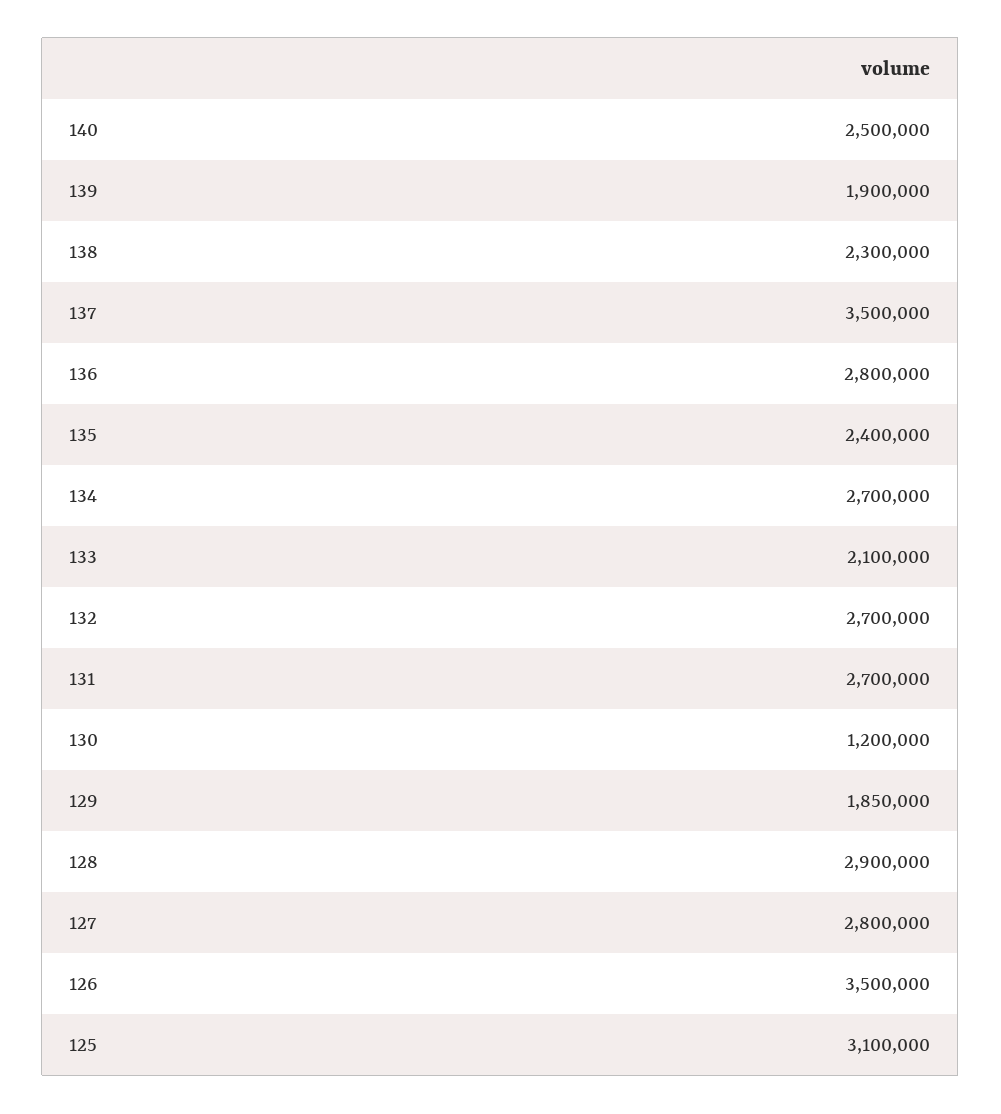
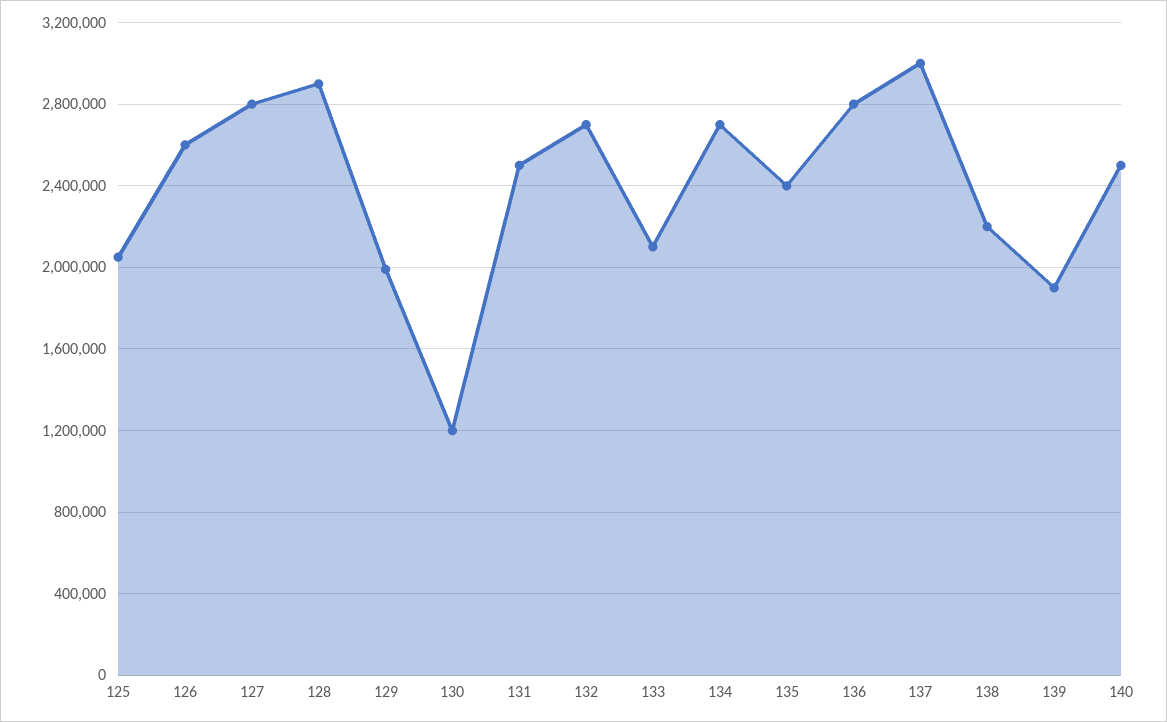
138: 2300000 -> 2200000
137: 3500000 -> 3000000
131: 2700000 -> 2500000
129: 1850000 -> 2000000
126: 3500000 -> 2600000
125: 3100000 -> 2050000

